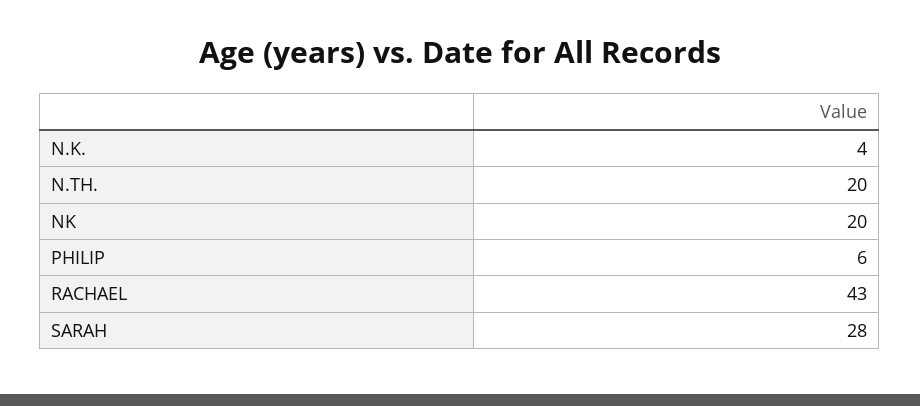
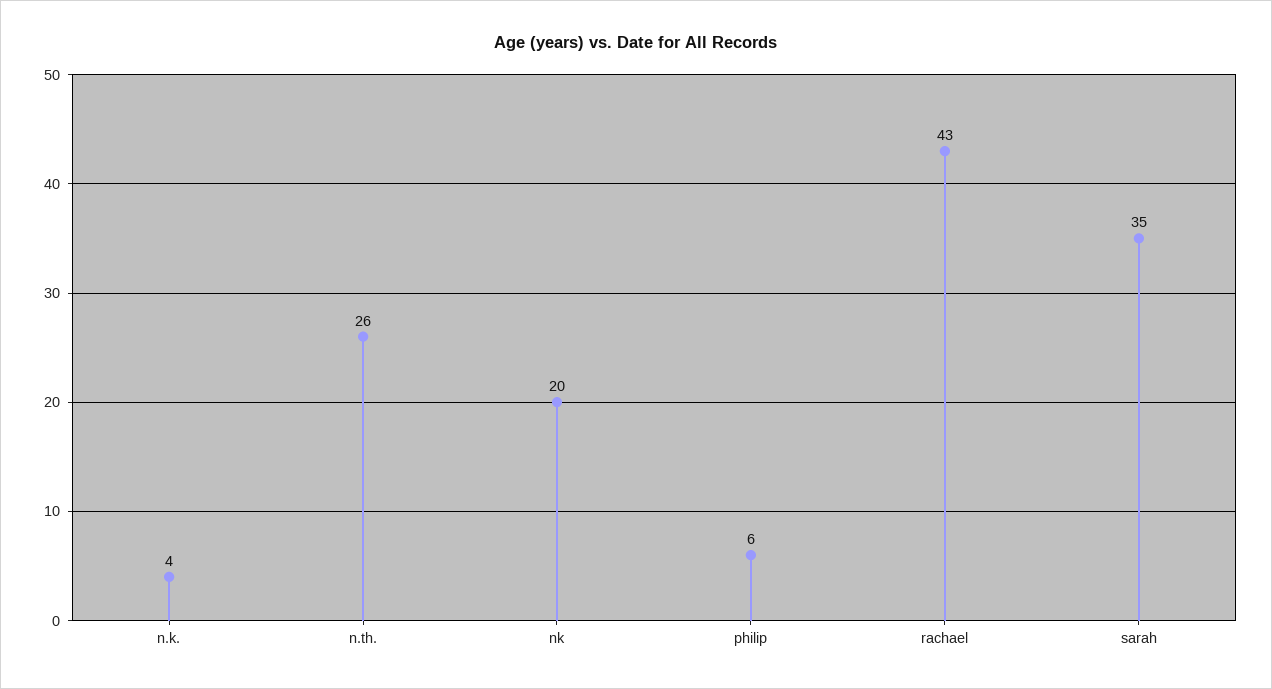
N.TH.: 20 -> 26
SARAH: 28 -> 35

